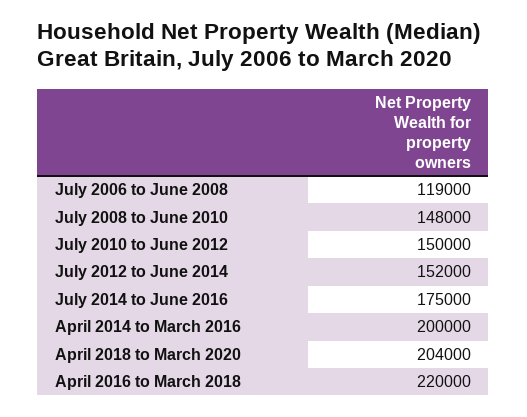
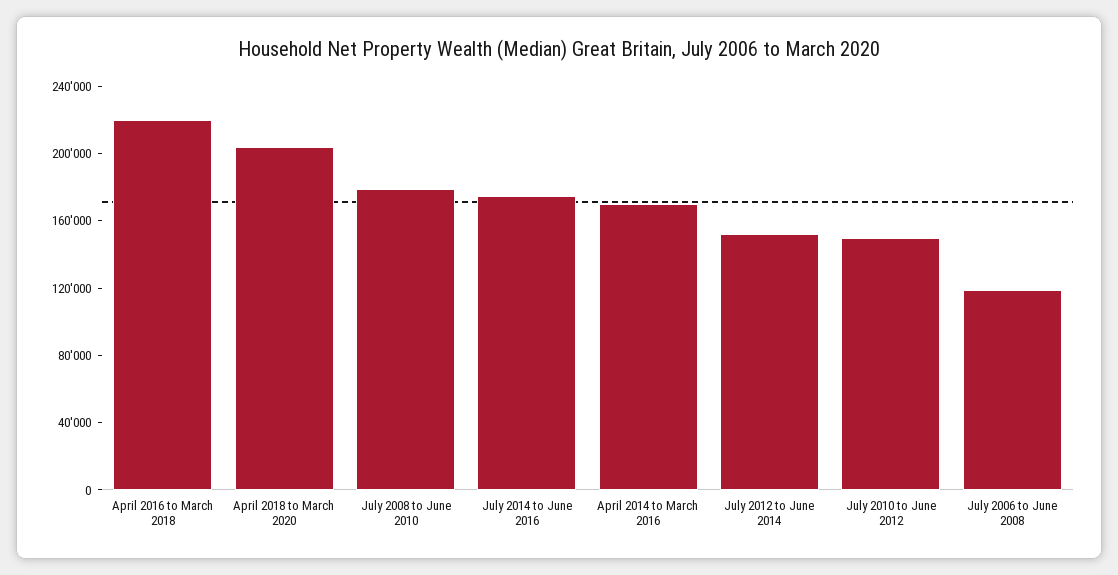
July 2008 to June 2010: 148000 -> 180000
April 2014 to March 2016: 200000 -> 170000

